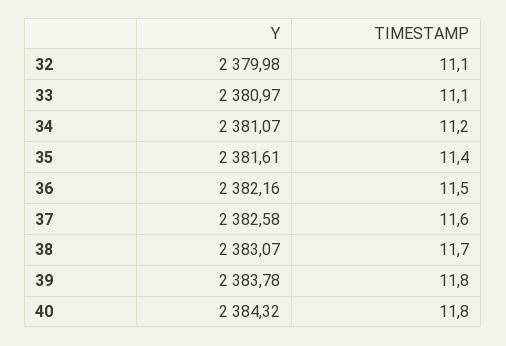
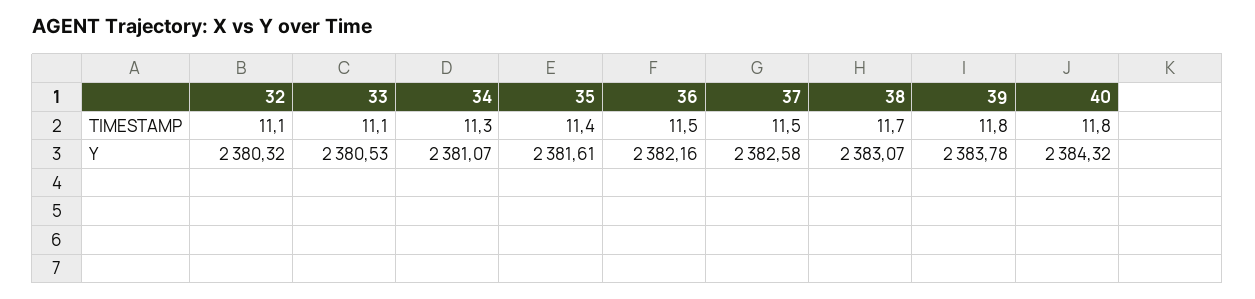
Y, 32: 2379.98 -> 2380.32
Y, 33: 2380.97 -> 2380.53
TIMESTAMP, 34: 11.2 -> 11.3
TIMESTAMP, 37: 11.6 -> 11.5

